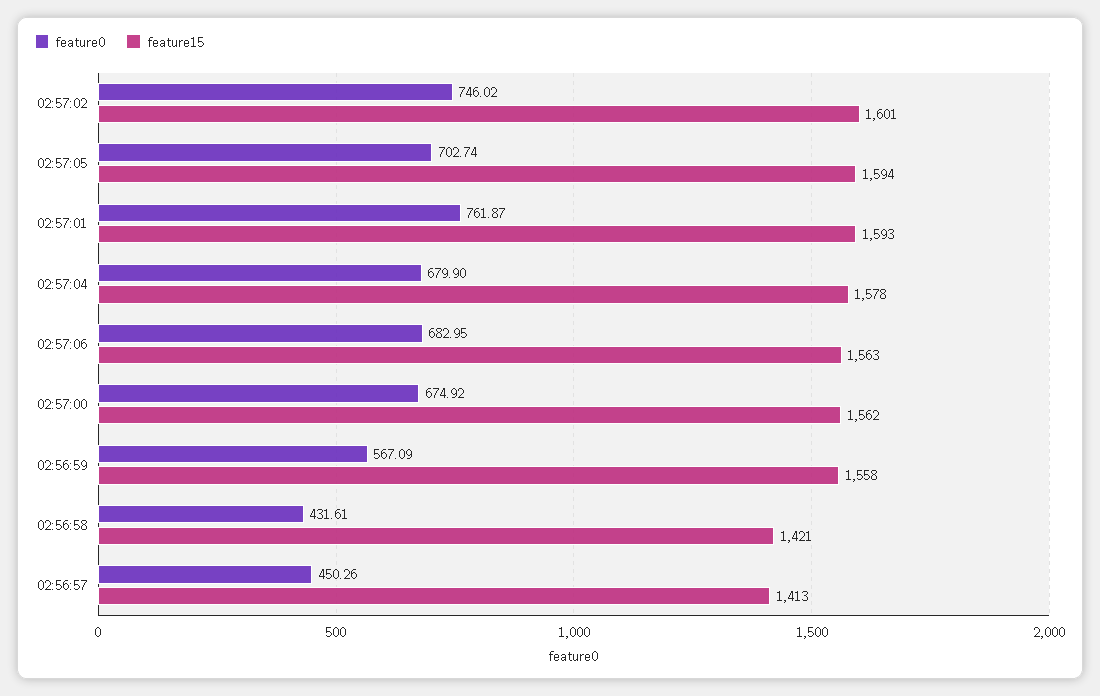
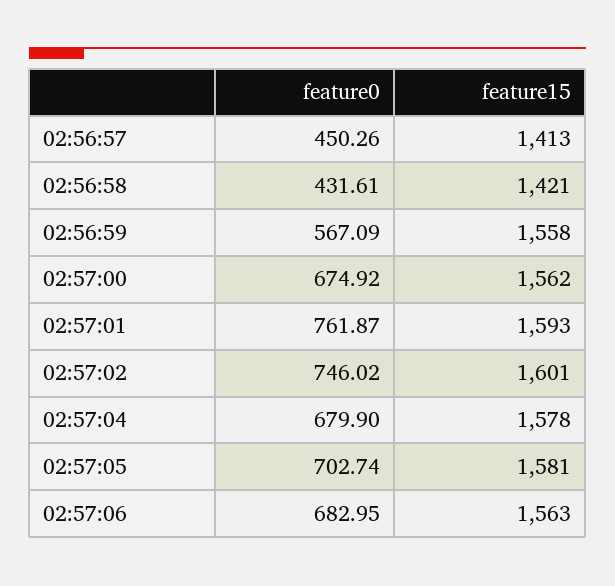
feature15, 02:57:05: 1594 -> 1581

